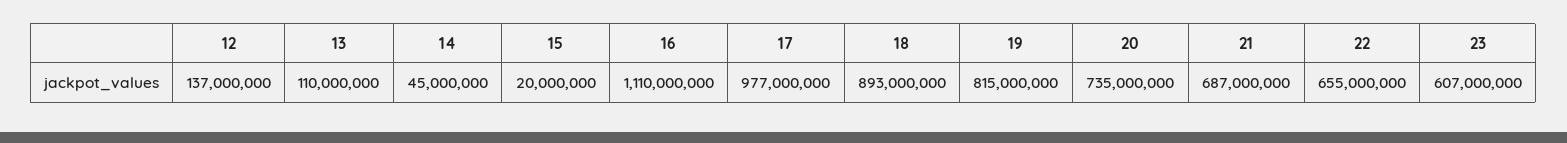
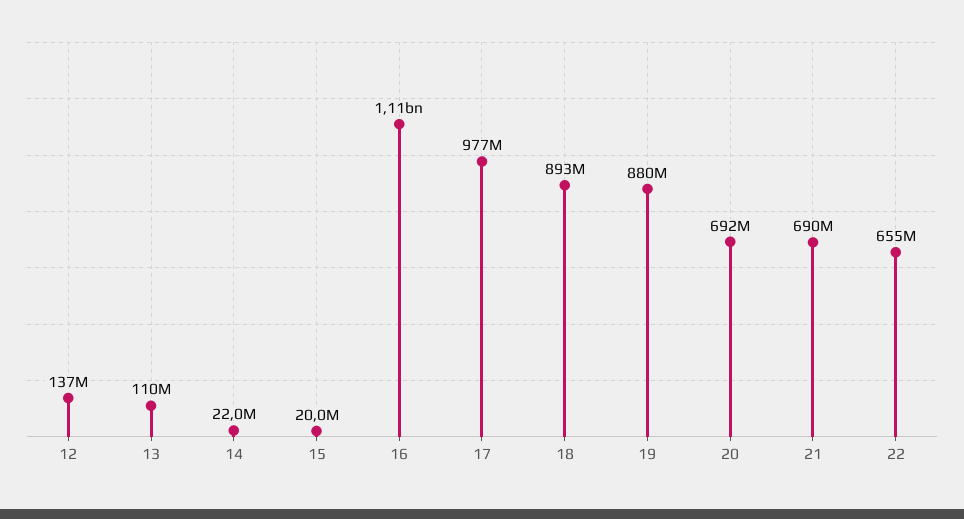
14: 45000000 -> 22000000
19: 815000000 -> 880000000
20: 735000000 -> 692000000
21: 687000000 -> 690000000
23: 607000000 -> none

